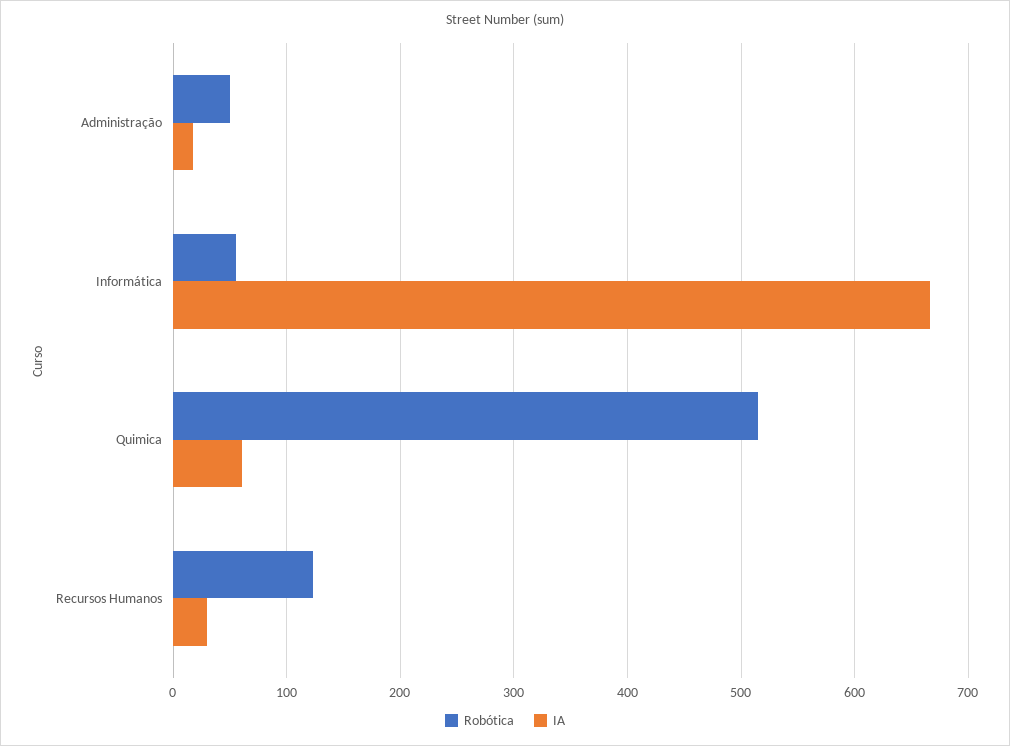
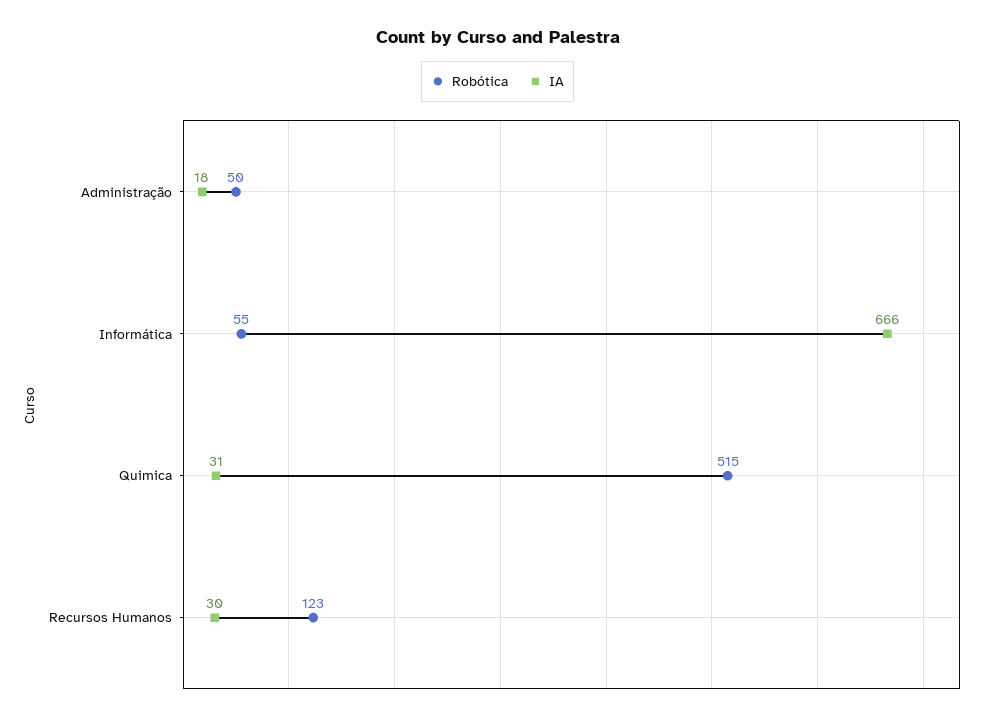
IA, Quimica: 60 -> 31

